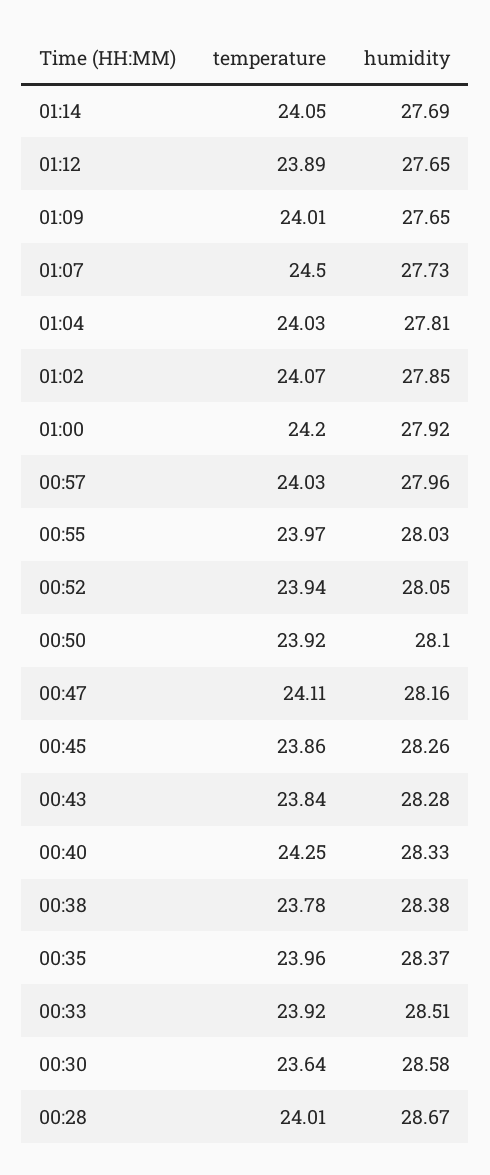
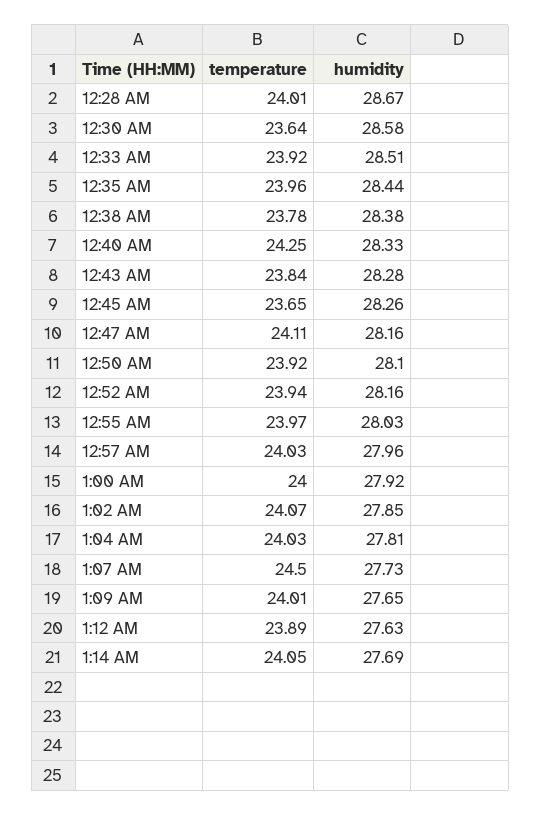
humidity, 01:12: 27.65 -> 27.63
temperature, 01:00: 24.2 -> 24
humidity, 00:52: 28.05 -> 28.16
temperature, 00:45: 23.86 -> 23.65
humidity, 00:35: 28.37 -> 28.44

